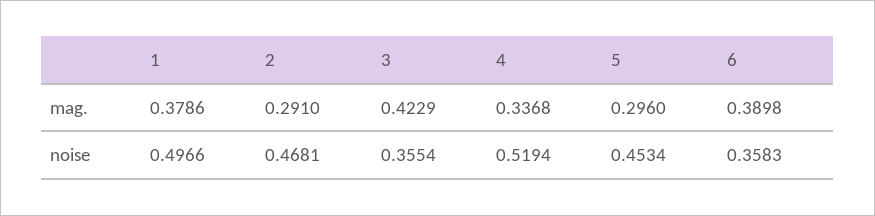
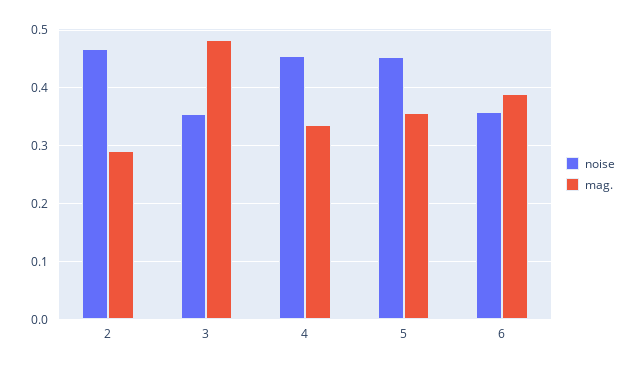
mag., 1: 0.3786 -> none
mag., 3: 0.4229 -> 0.48
mag., 5: 0.296 -> 0.36
noise, 1: 0.4966 -> none
noise, 4: 0.5194 -> 0.46

